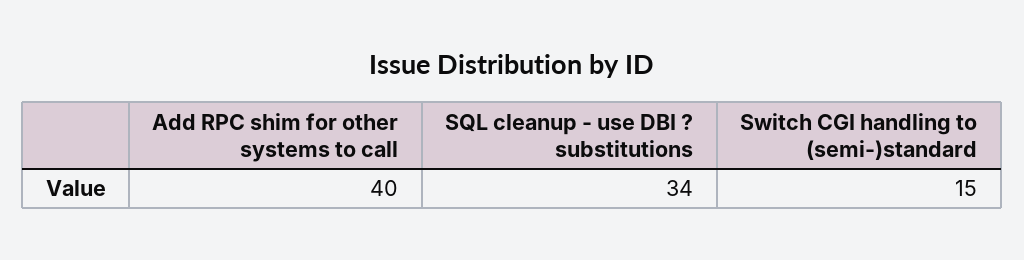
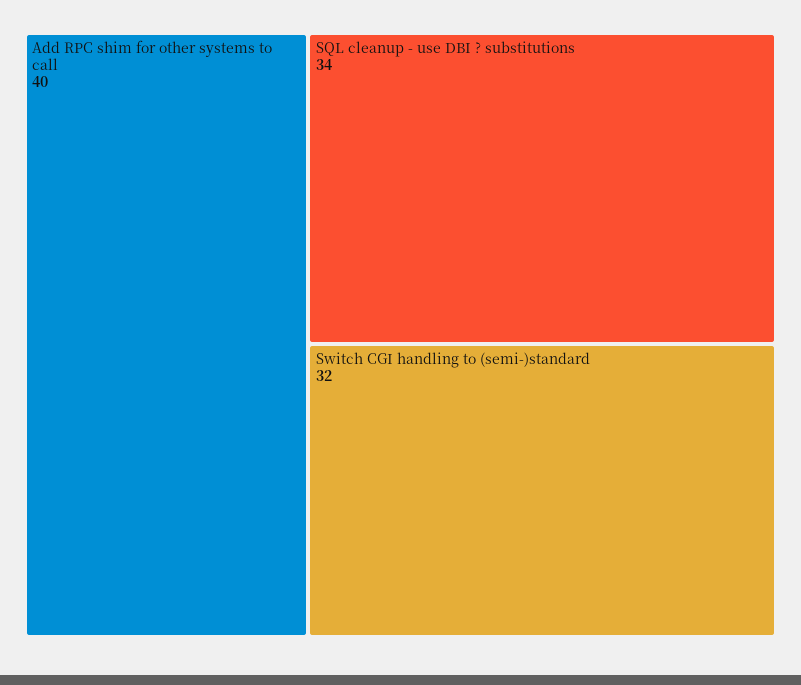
Switch CGI handling to (semi-)standard: 15 -> 32

